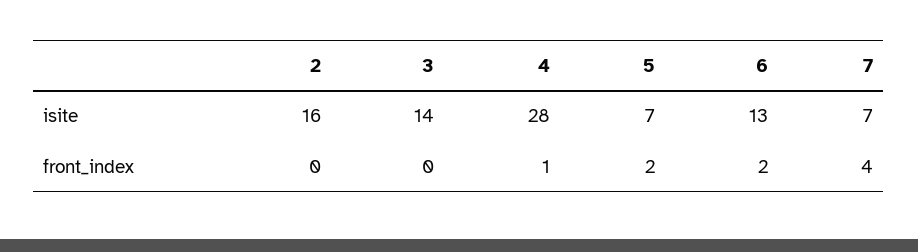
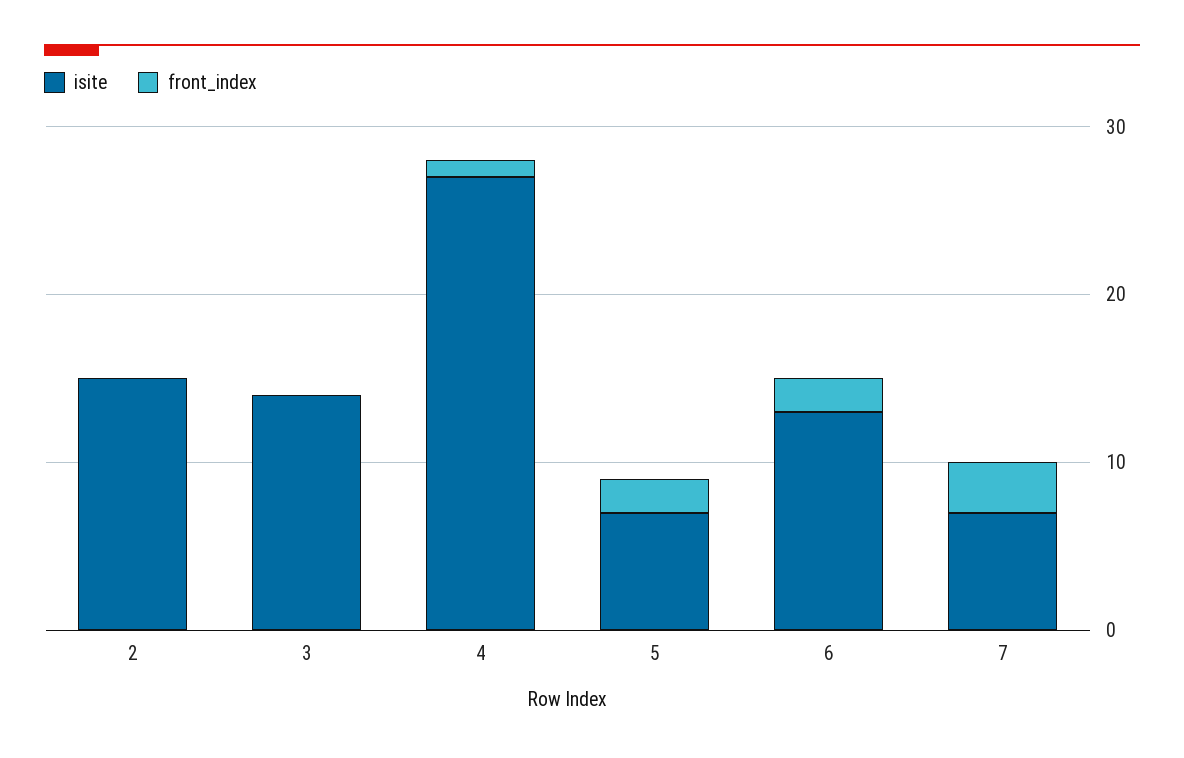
isite, 2: 16 -> 15
isite, 4: 28 -> 27
front_index, 7: 4 -> 3

